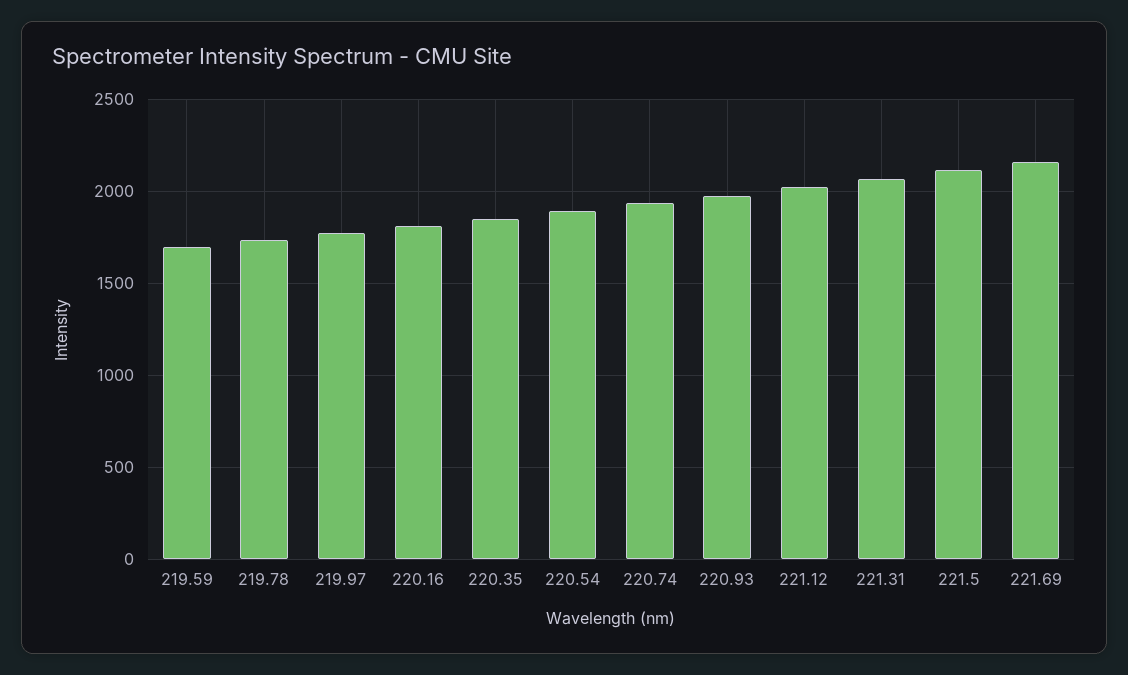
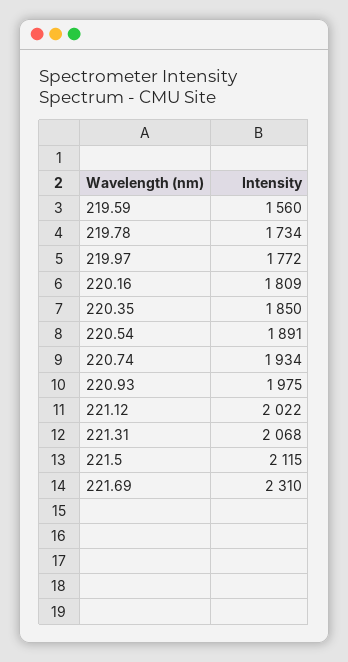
219.59: 1700 -> 1560
221.69: 2150 -> 2310

